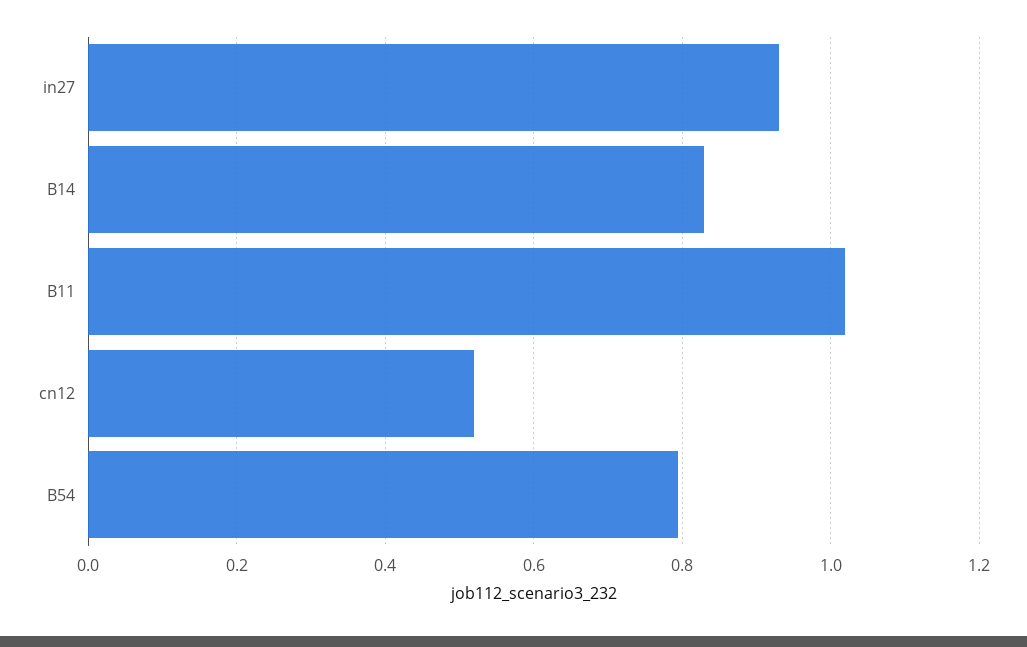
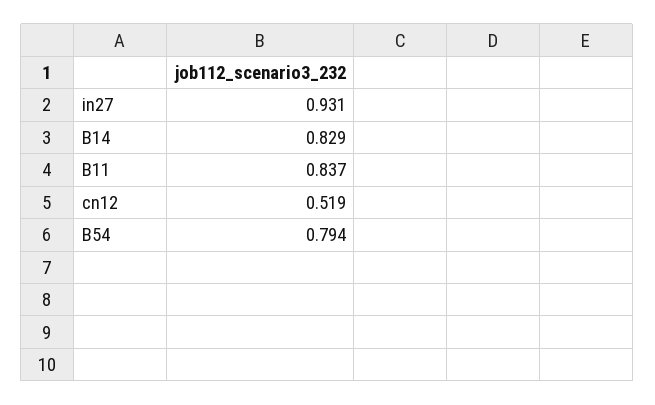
B11: 1.02 -> 0.837

